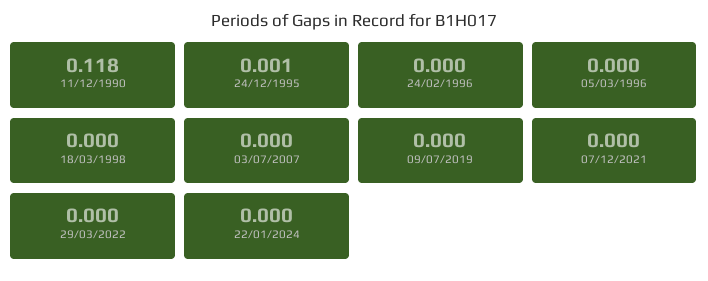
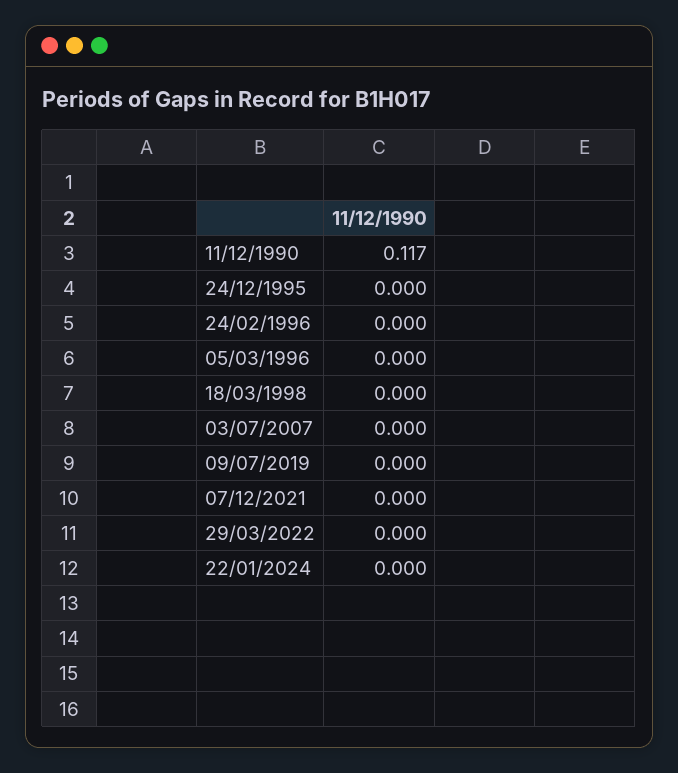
11/12/1990: 0.118 -> 0.117
24/12/1995: 0.001 -> 0

